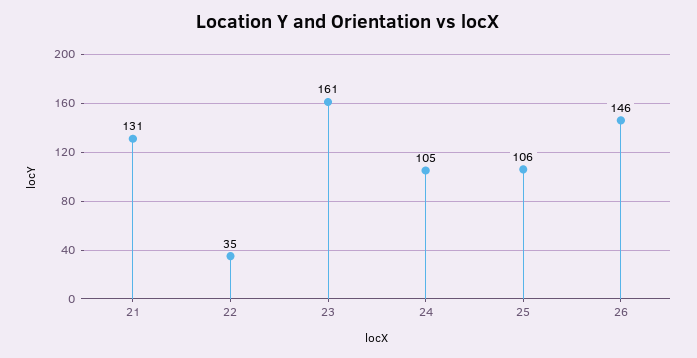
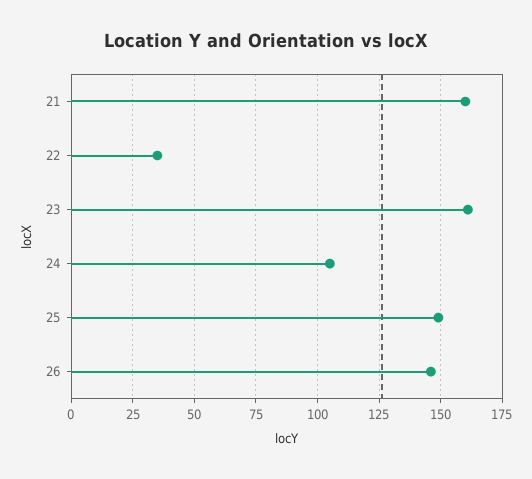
21: 131 -> 160
25: 106 -> 150

